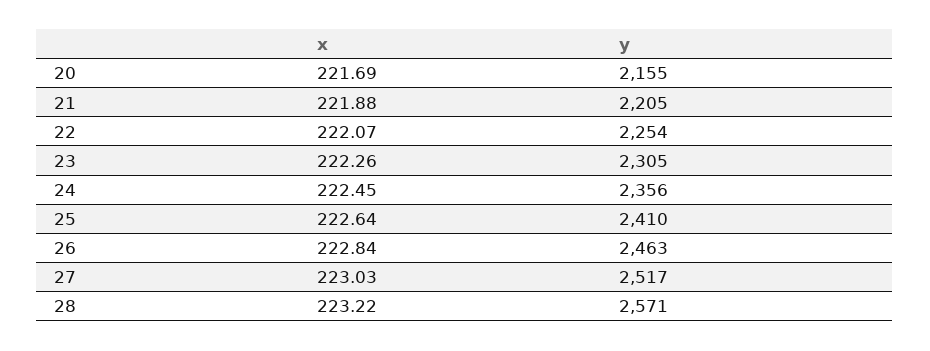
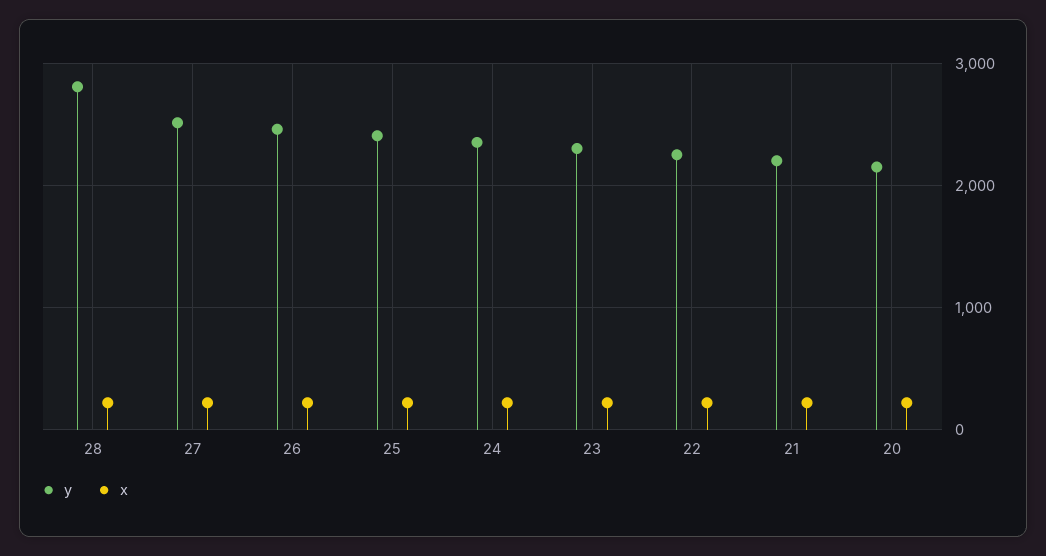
y, 28: 2571 -> 2800

